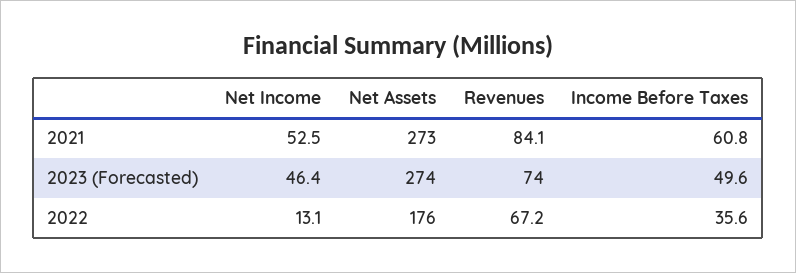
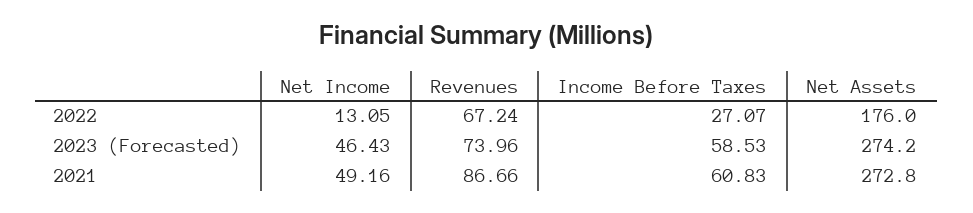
Net Income, 2021: 52.5 -> 49.16
Revenues, 2021: 84.1 -> 86.66
Income Before Taxes, 2023 (Forecasted): 49.6 -> 58.53
Income Before Taxes, 2022: 35.6 -> 27.07

